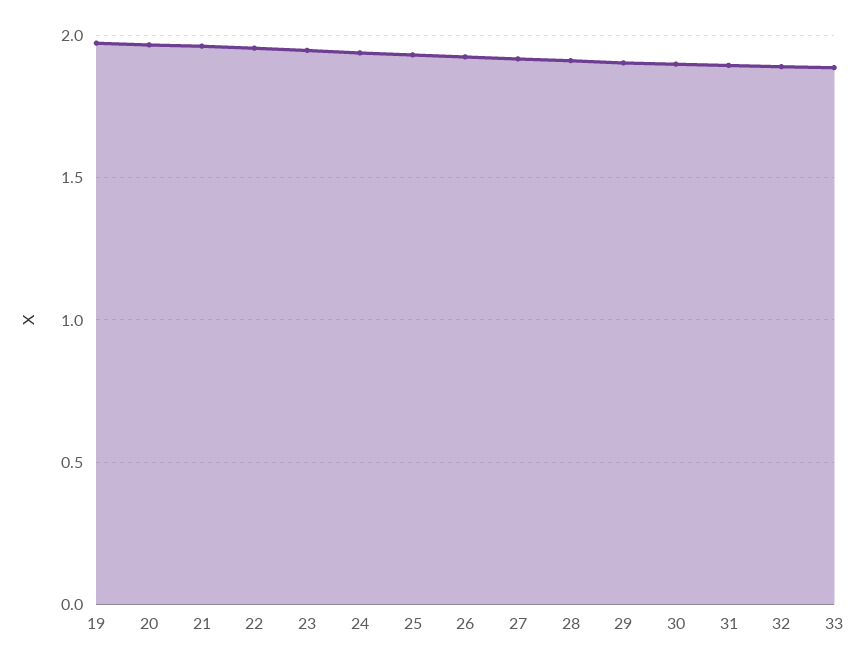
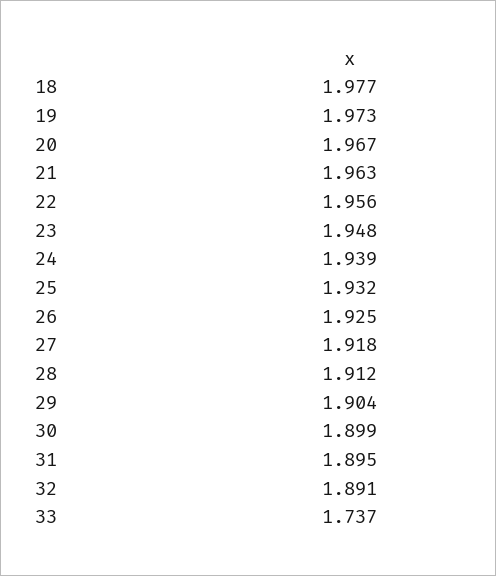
33: 1.9 -> 1.737
18: none -> 1.977

